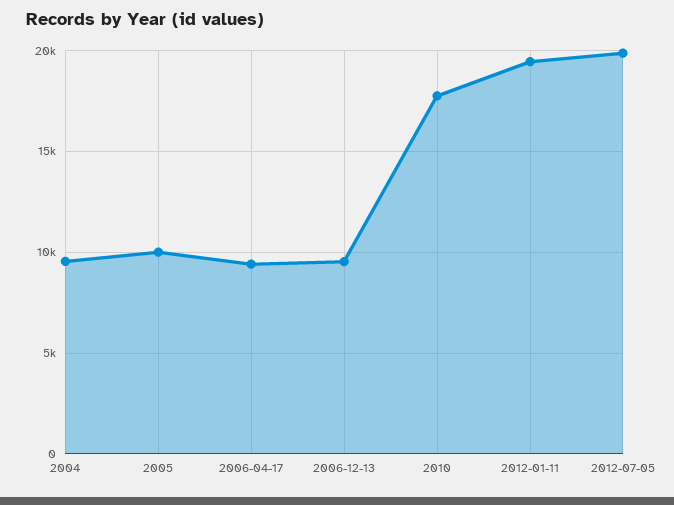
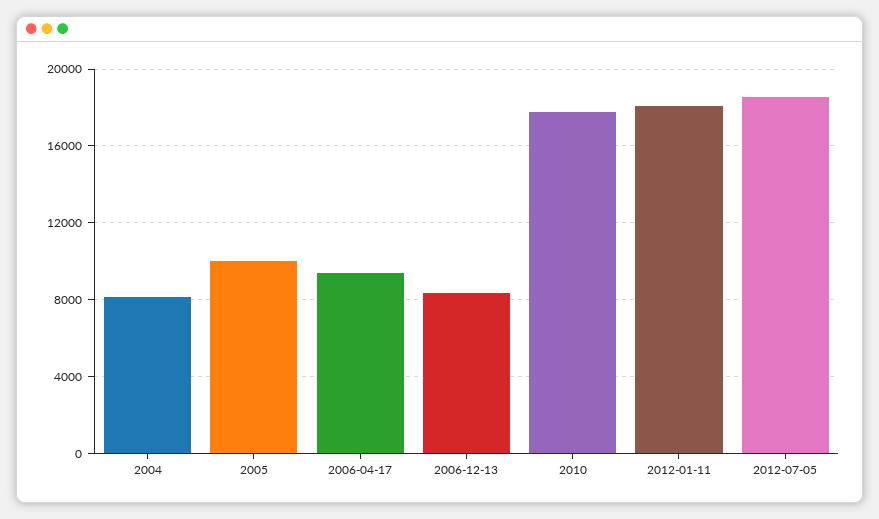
2004: 9500 -> 8000
2006-12-13: 9500 -> 8500
2012-01-11: 19500 -> 18000
2012-07-05: 20000 -> 18500

